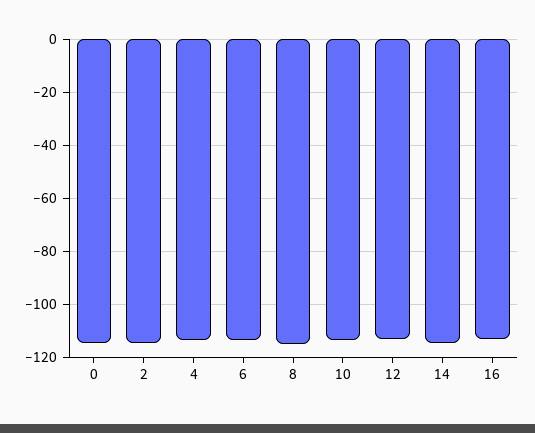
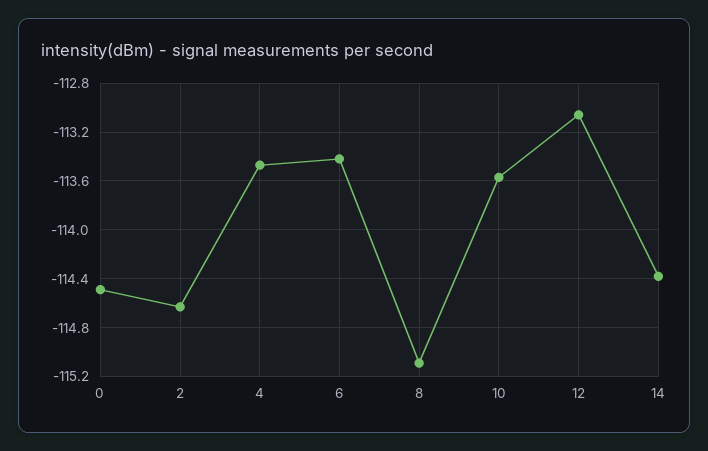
16: -112.5 -> none

